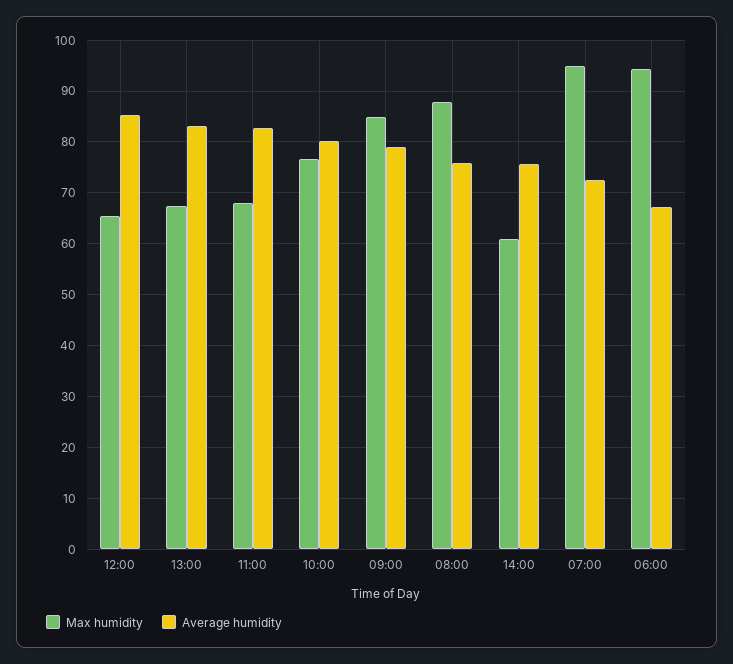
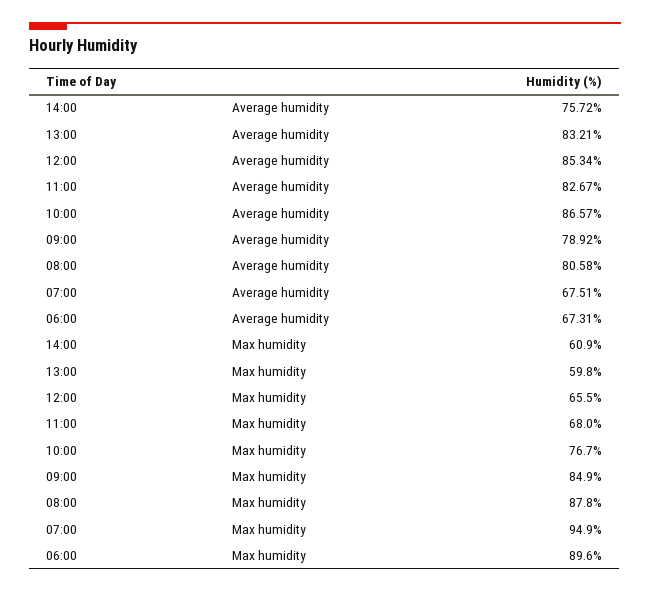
Max humidity, 13:00: 68 -> 59.8
Average humidity, 10:00: 80 -> 86.57
Average humidity, 08:00: 76 -> 80.58
Average humidity, 07:00: 72 -> 67.51
Max humidity, 06:00: 94 -> 89.6

